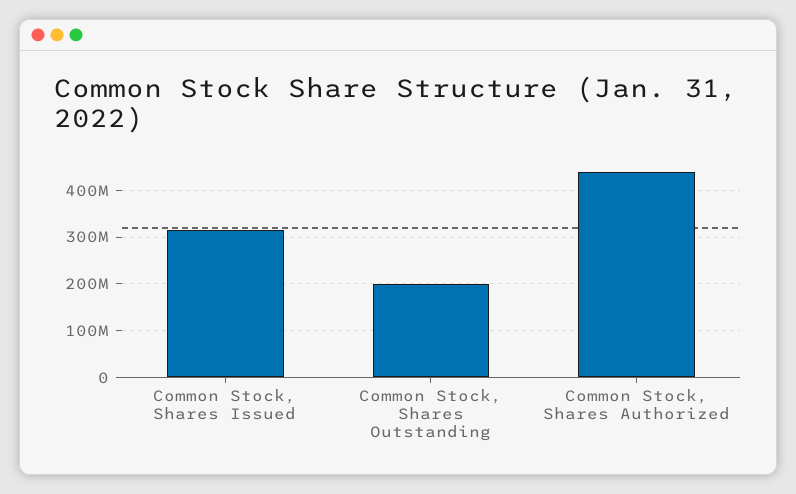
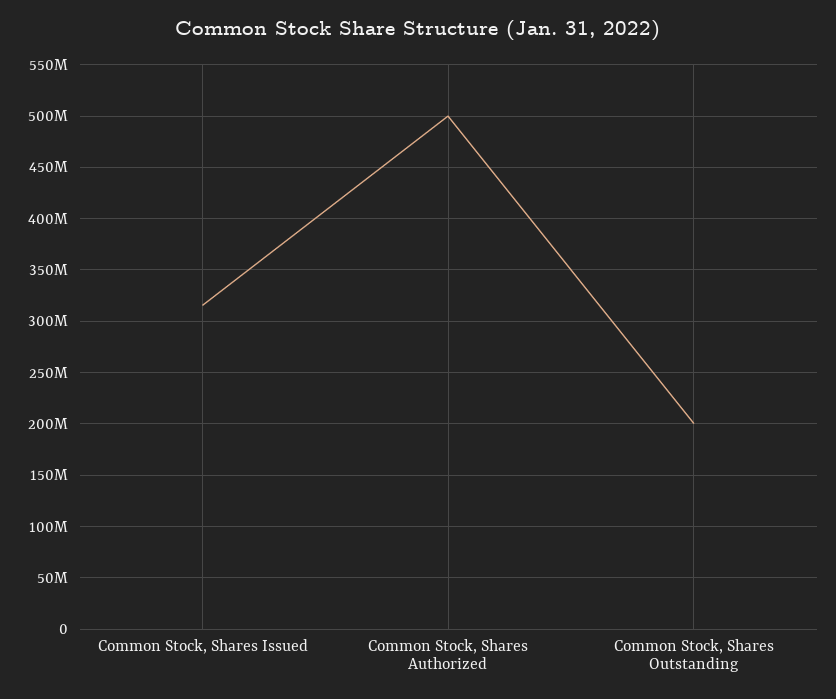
Common Stock, Shares Authorized: 440000000 -> 500000000

